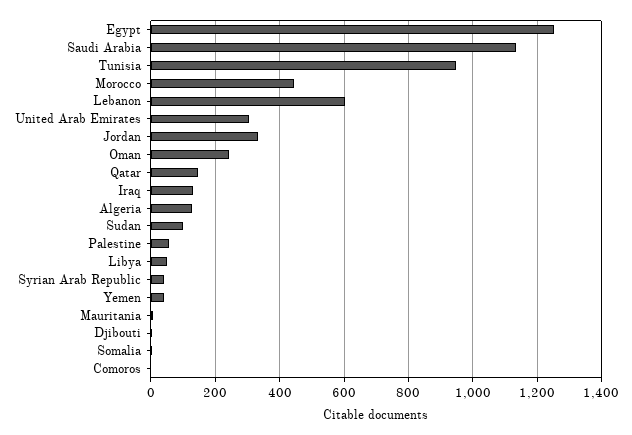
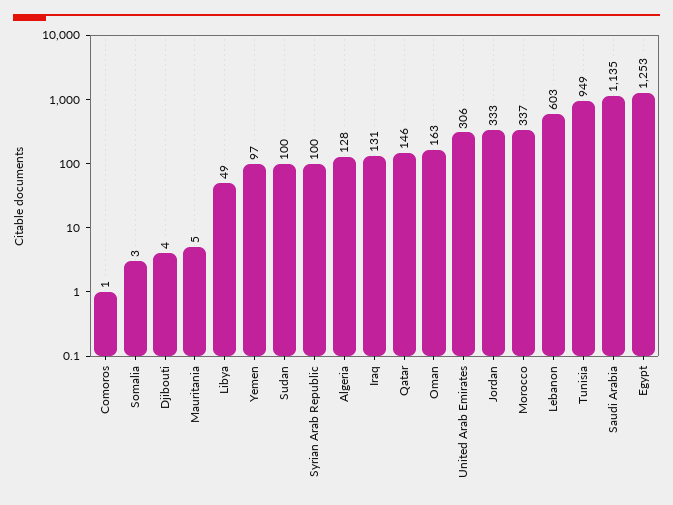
Morocco: 440 -> 337
Oman: 240 -> 163
Palestine: 60 -> none
Syrian Arab Republic: 40 -> 100
Yemen: 40 -> 97

